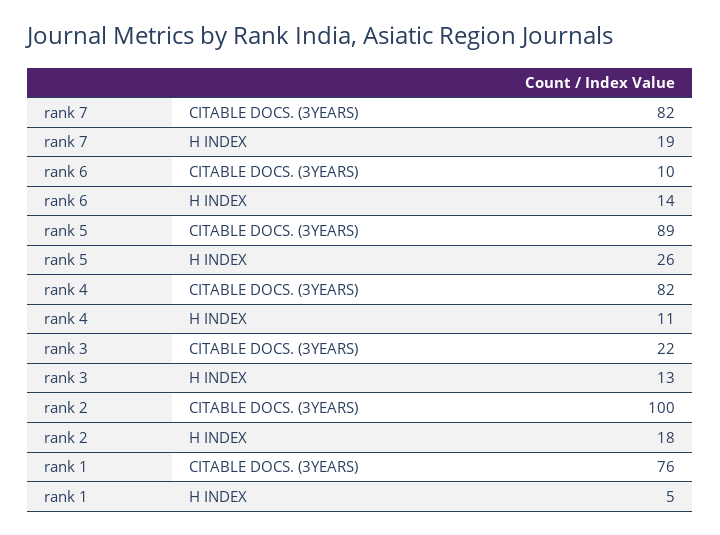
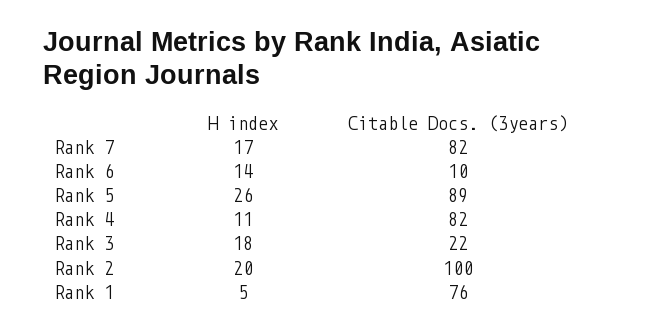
rank 7, H INDEX: 19 -> 17
rank 3, H INDEX: 13 -> 18
rank 2, H INDEX: 18 -> 20

